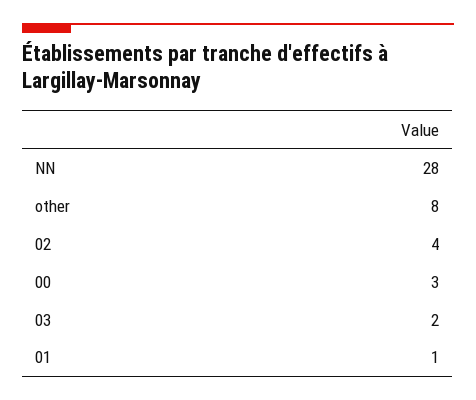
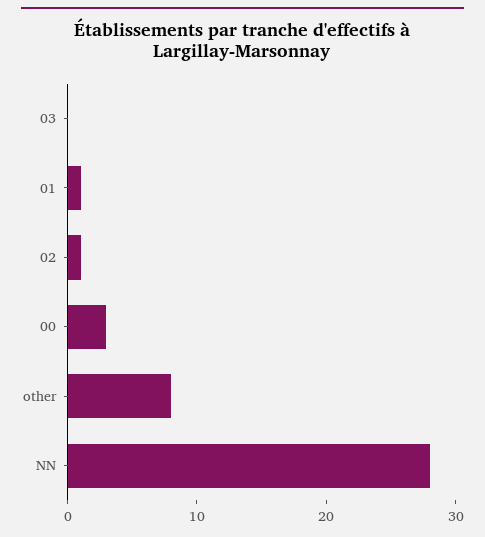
02: 4 -> 1
03: 2 -> 0

